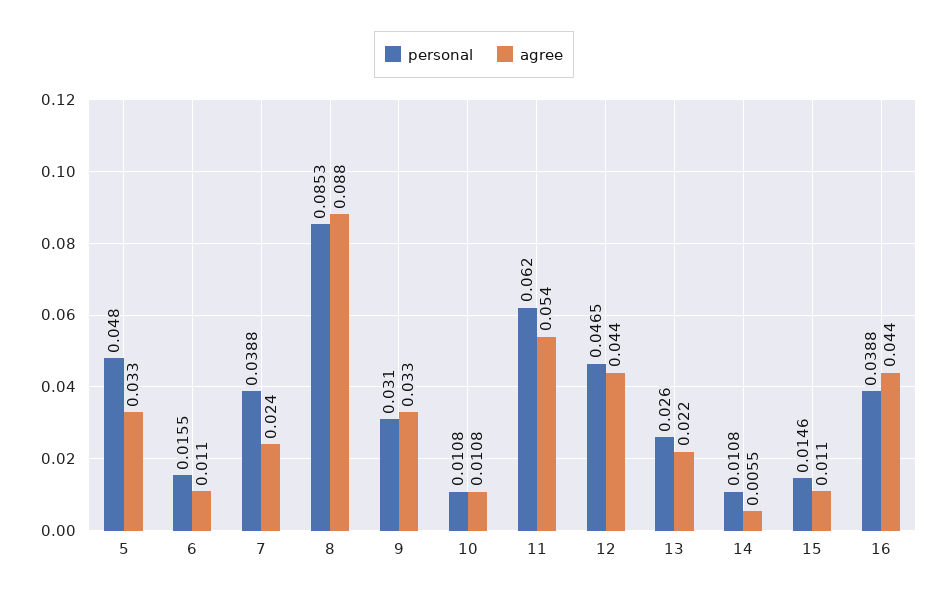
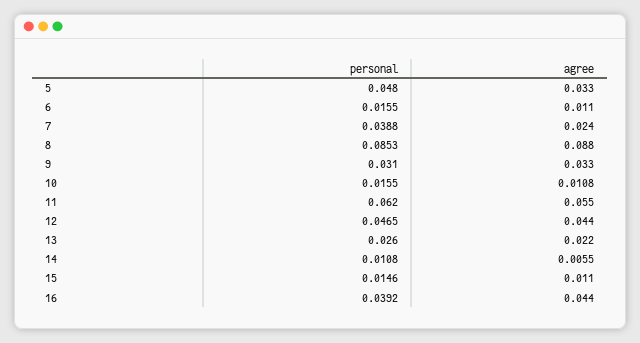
personal, 10: 0.0108 -> 0.0155
agree, 11: 0.054 -> 0.055
personal, 16: 0.0388 -> 0.0392

